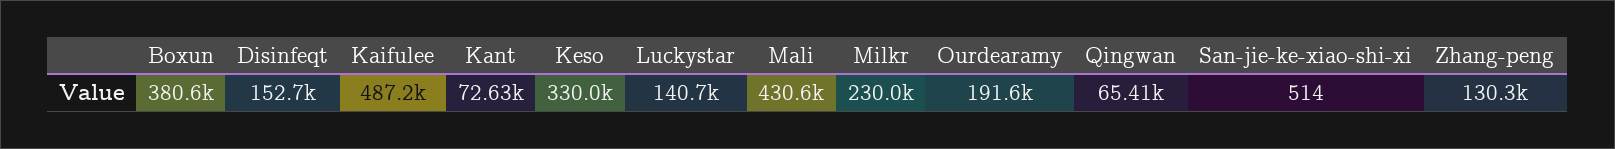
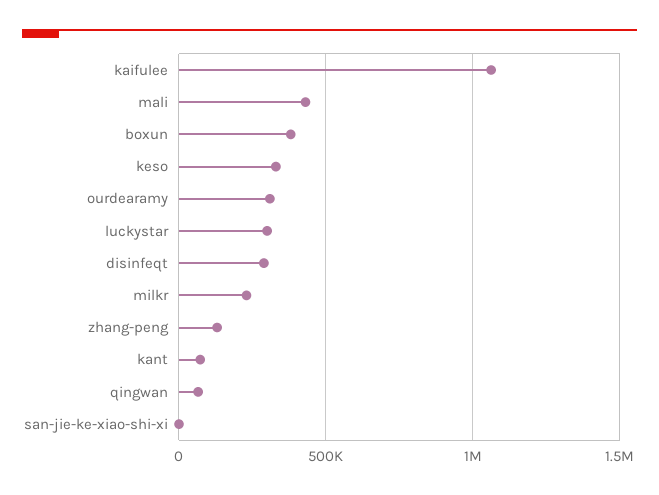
Disinfeqt: 152700 -> 300000
Kaifulee: 487200 -> 1050000
Luckystar: 140700 -> 300000
Ourdearamy: 191600 -> 300000

